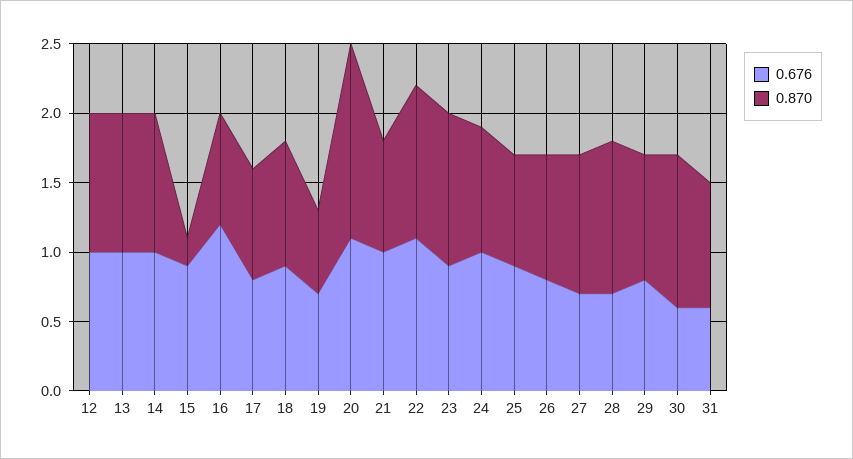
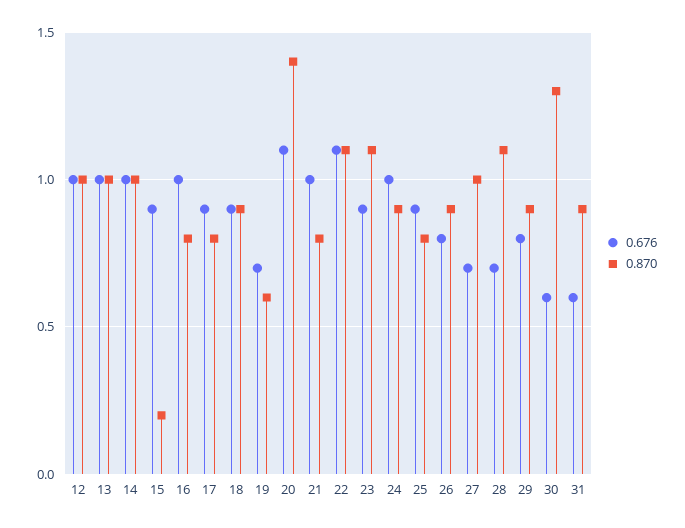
0.676, 16: 1.2 -> 1
0.676, 17: 0.8 -> 0.9
0.870, 30: 1.1 -> 1.3

